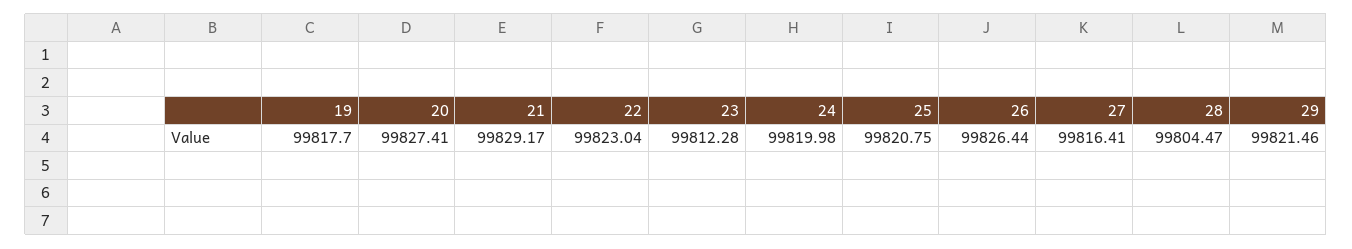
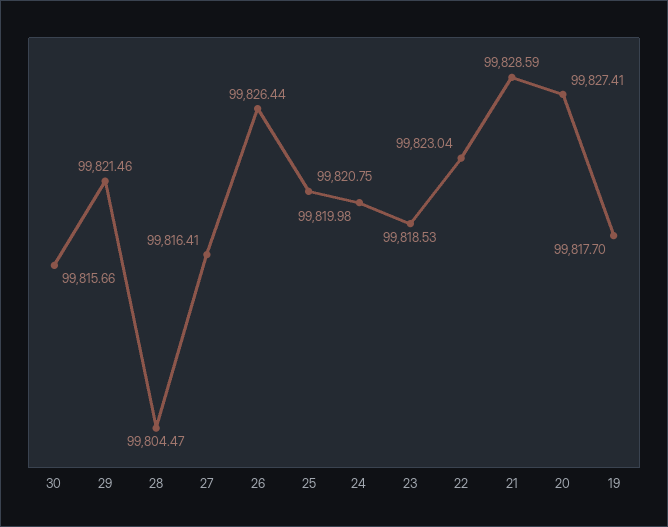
21: 99829.17 -> 99828.59
23: 99812.28 -> 99818.53
30: none -> 99815.66

